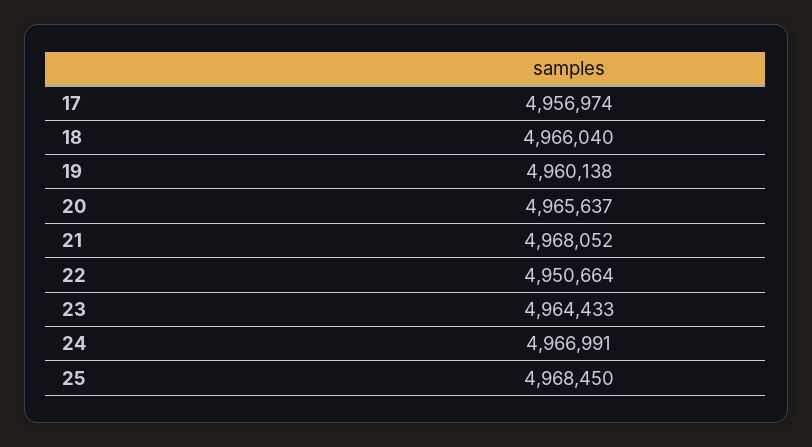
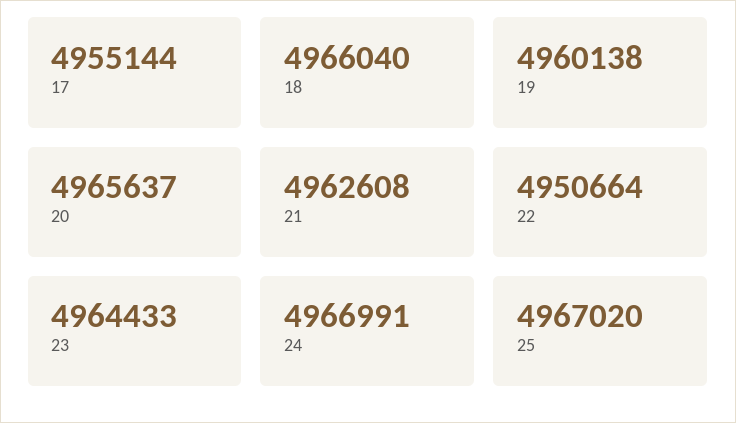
17: 4956974 -> 4955144
21: 4968052 -> 4962608
25: 4968450 -> 4967020

